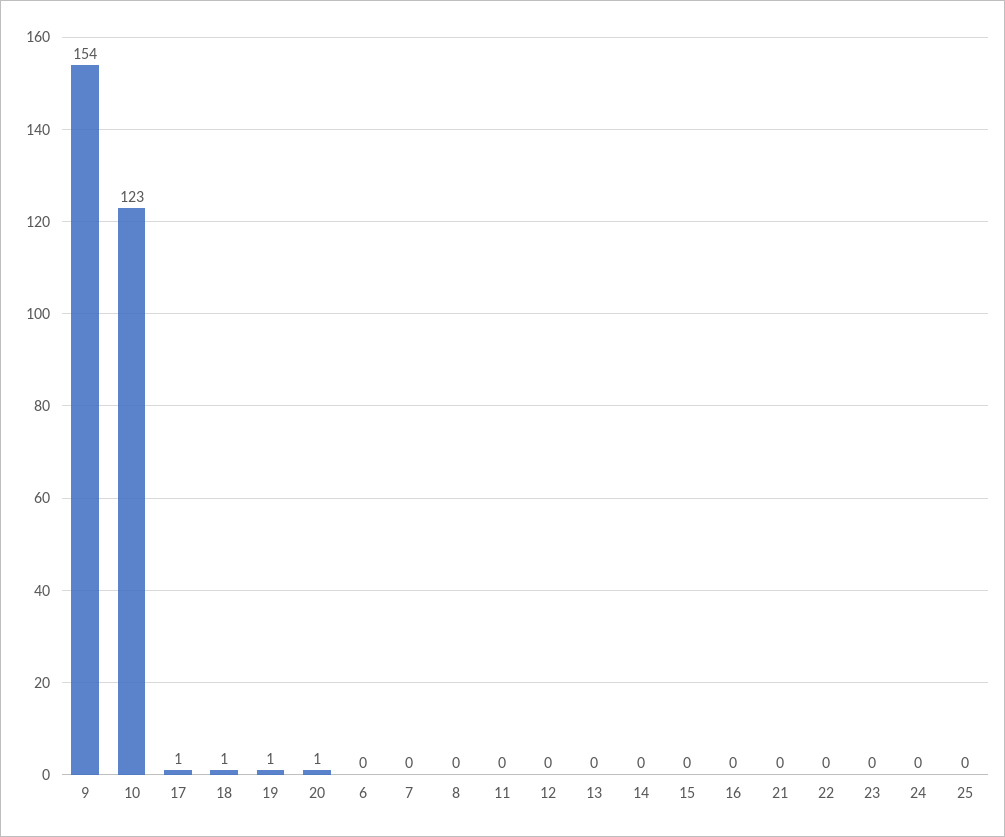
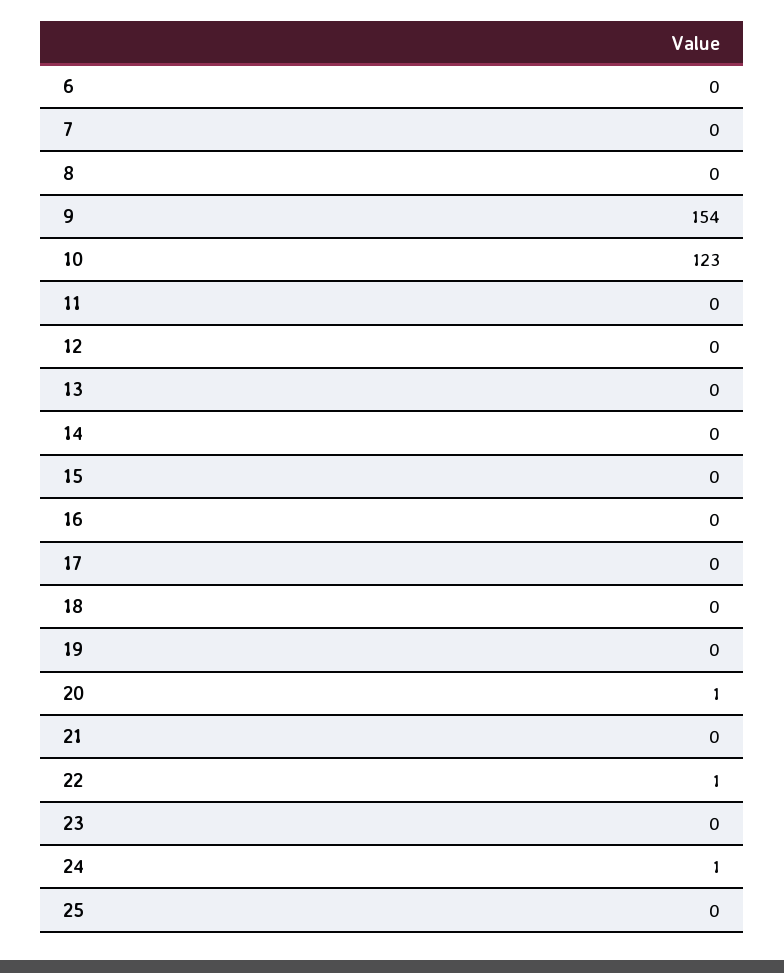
17: 1 -> 0
18: 1 -> 0
19: 1 -> 0
22: 0 -> 1
24: 0 -> 1

